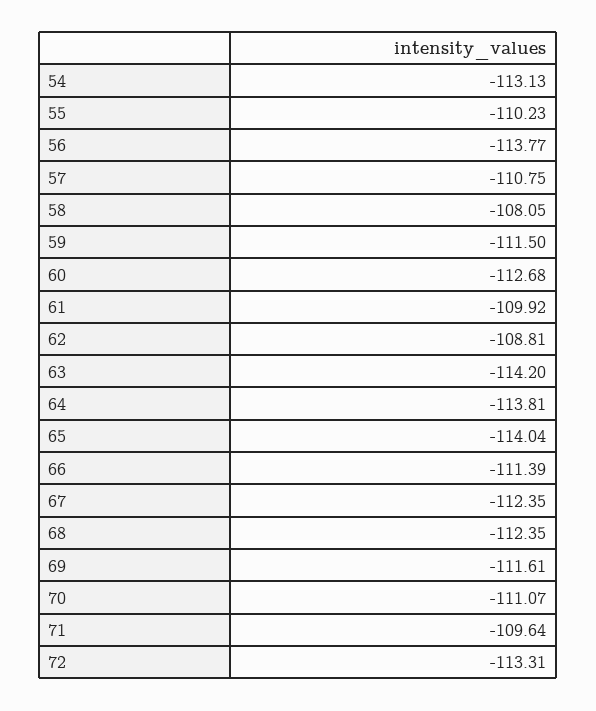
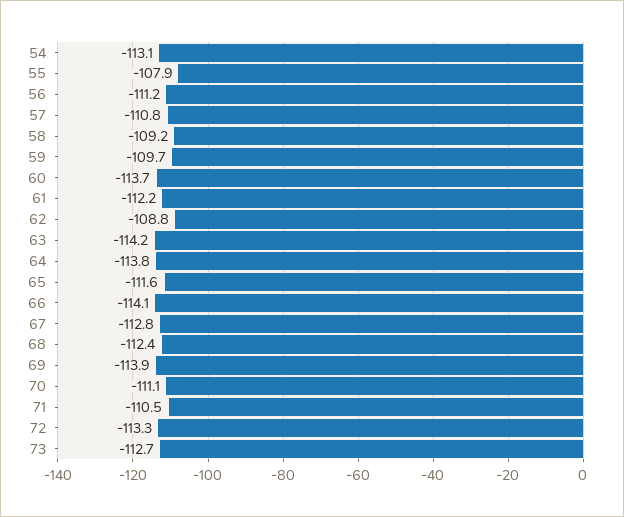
55: -110.23 -> -107.9
56: -113.77 -> -111.2
58: -108.05 -> -109.2
59: -111.5 -> -109.7
60: -112.68 -> -113.7
61: -109.92 -> -112.2
65: -114.04 -> -111.6
66: -111.39 -> -114.1
67: -112.35 -> -112.8
69: -111.61 -> -113.9
71: -109.64 -> -110.5
73: none -> -112.7

